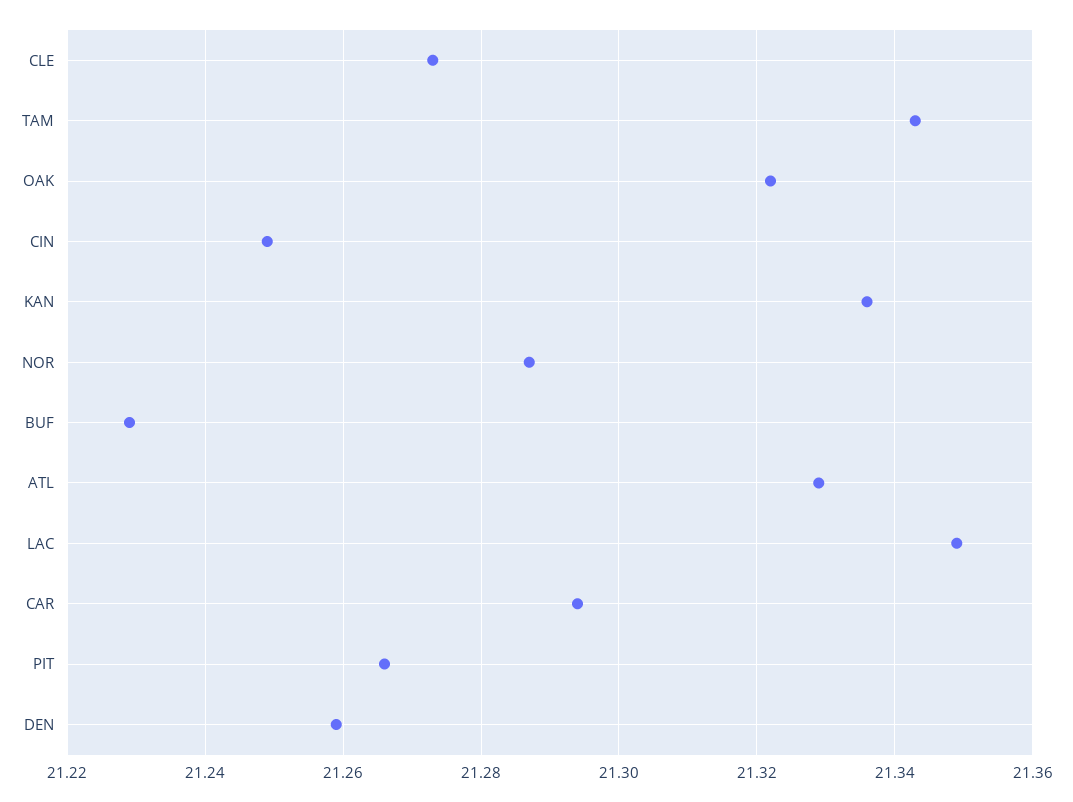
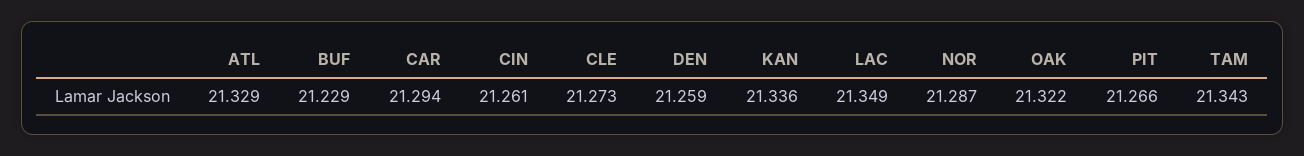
CIN: 21.25 -> 21.261

